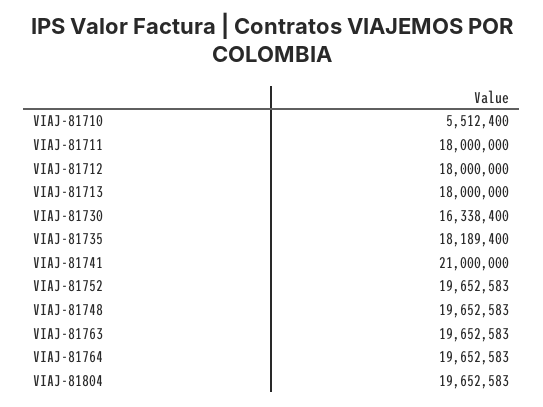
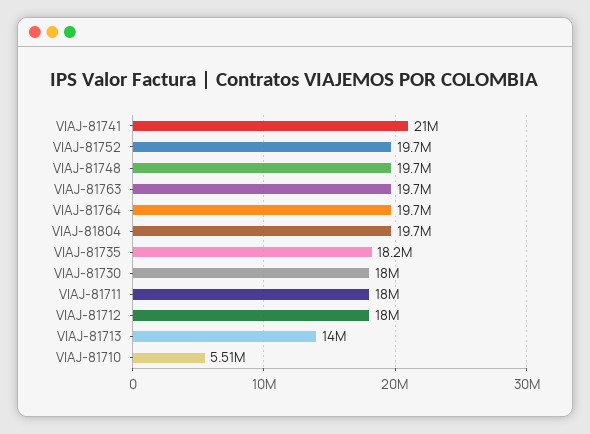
VIAJ-81713: 18000000 -> 14000000
VIAJ-81730: 16338400 -> 18000000

